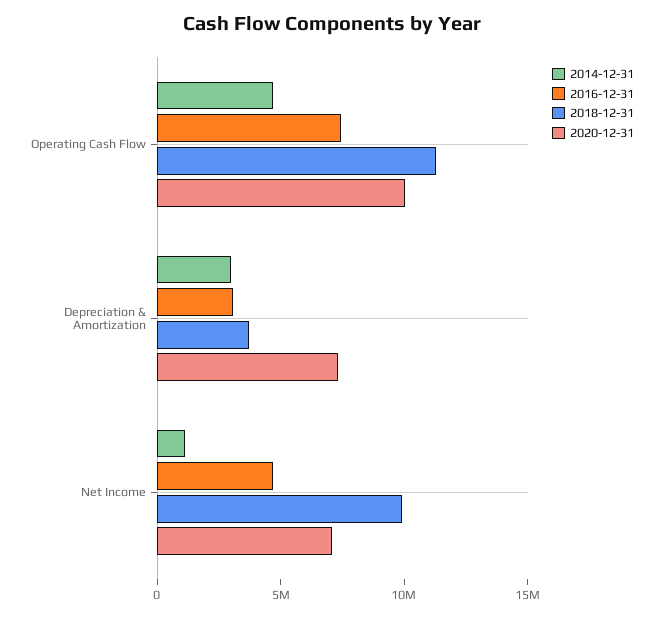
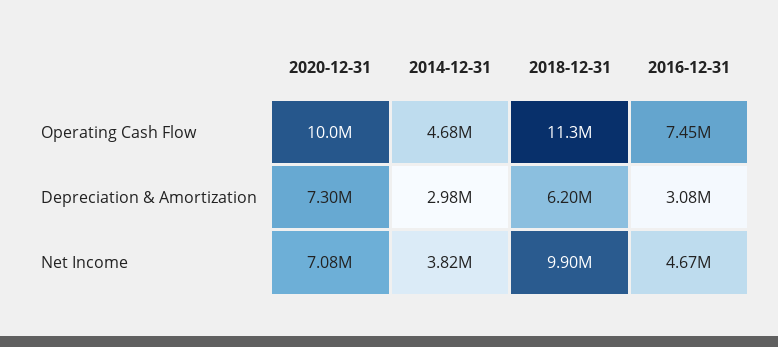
2018-12-31, Depreciation & Amortization: 4000000 -> 6200000
2014-12-31, Net Income: 1000000 -> 3820000

